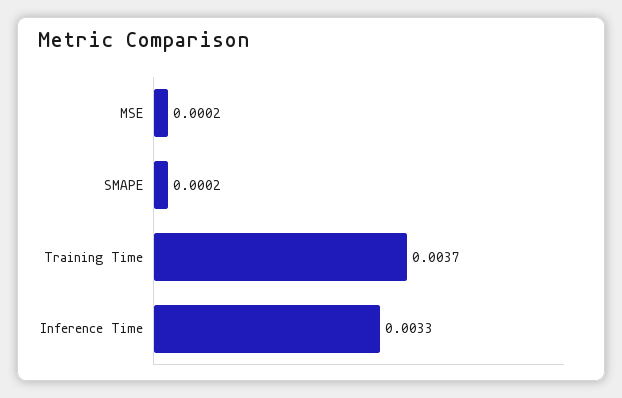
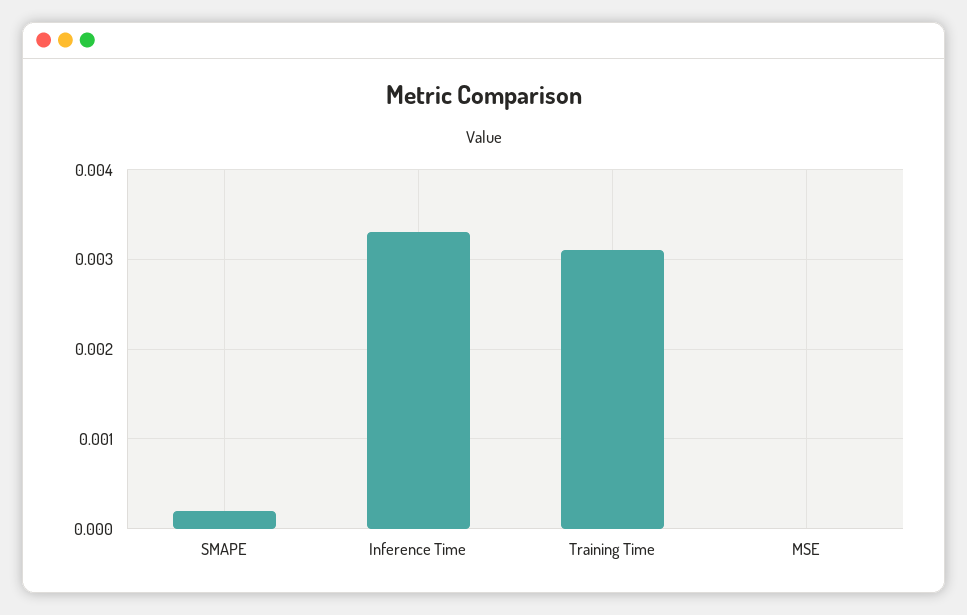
MSE: 0.0002 -> 0
Training Time: 0.0037 -> 0.0031

